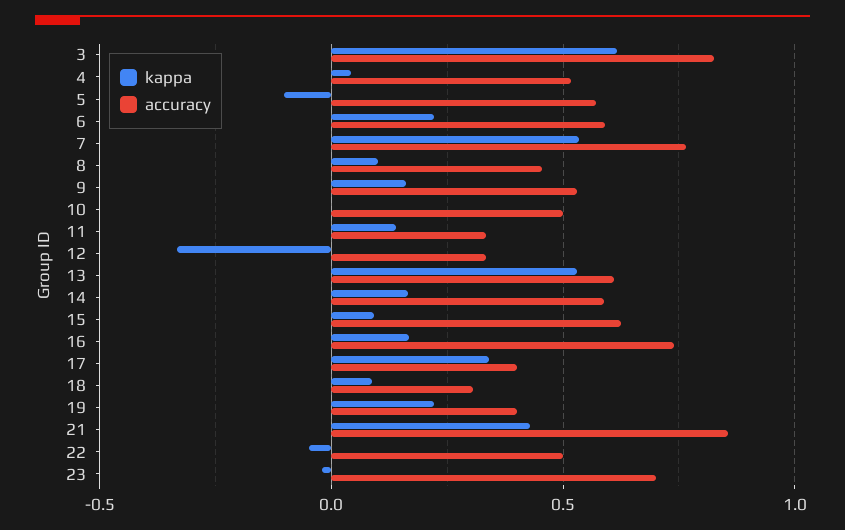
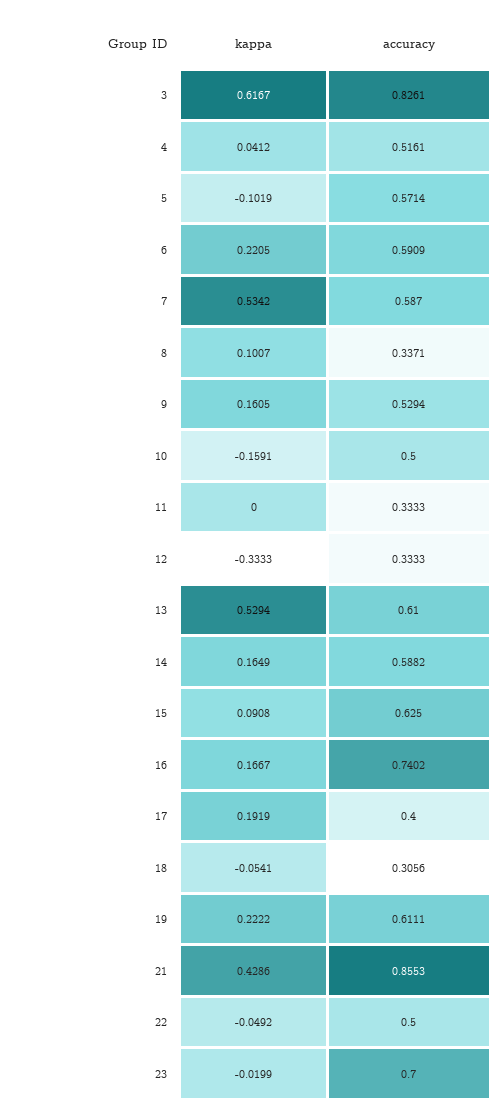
accuracy, 7: 0.75 -> 0.587
accuracy, 8: 0.45 -> 0.3371
kappa, 10: 0 -> -0.1591
kappa, 11: 0.15 -> 0
kappa, 17: 0.35 -> 0.1919
kappa, 18: 0.1 -> -0.0541
accuracy, 19: 0.4 -> 0.6111

